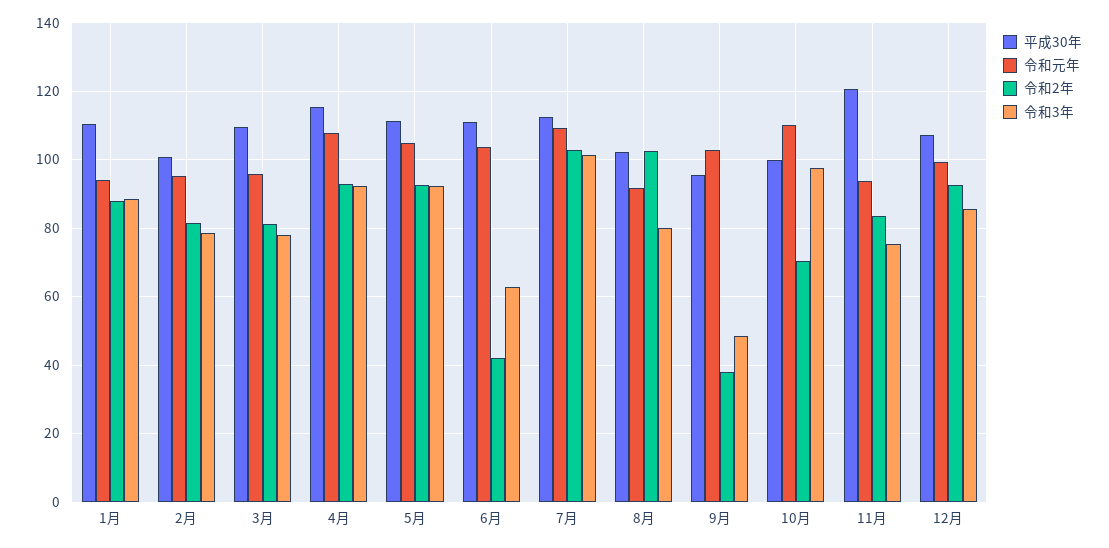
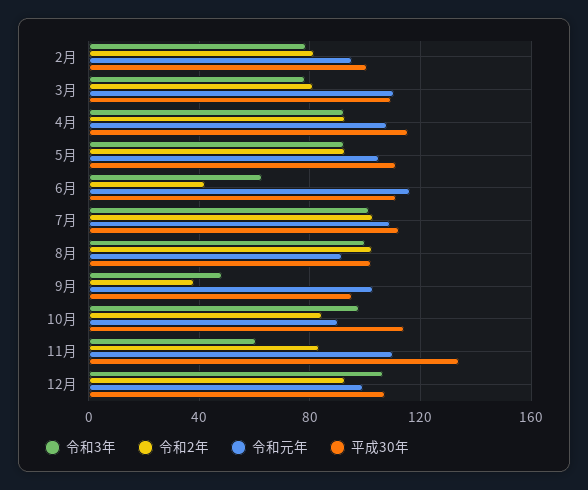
平成30年, 1月: 110 -> none
令和元年, 1月: 94 -> none
令和2年, 1月: 88 -> none
令和3年, 1月: 88 -> none
令和元年, 3月: 96 -> 110
令和元年, 6月: 104 -> 115
令和3年, 8月: 80 -> 100
平成30年, 10月: 100 -> 115
令和元年, 10月: 110 -> 90
令和2年, 10月: 70 -> 85
平成30年, 11月: 120 -> 135
令和元年, 11月: 94 -> 110
令和3年, 11月: 76 -> 60
令和3年, 12月: 86 -> 105

